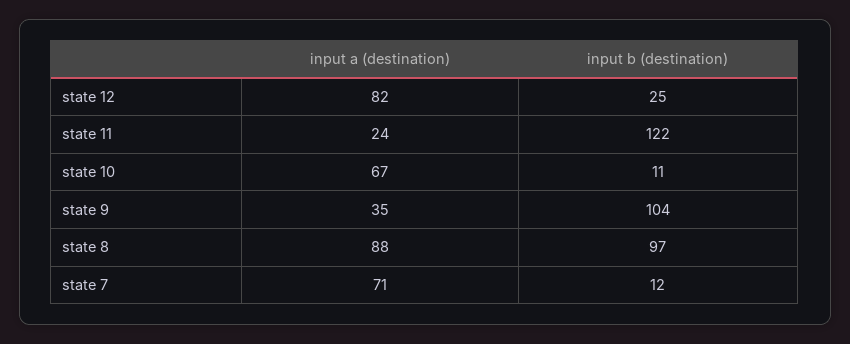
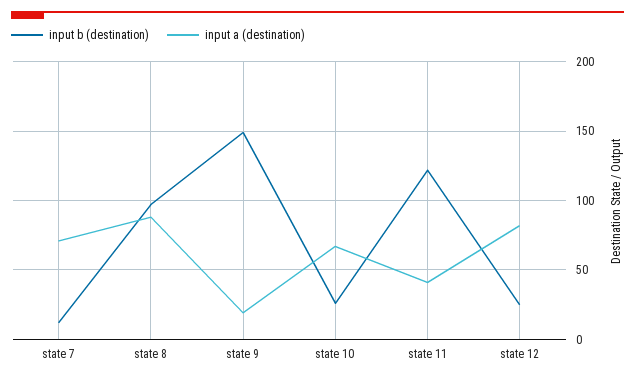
input a (destination), state 11: 24 -> 40
input b (destination), state 10: 11 -> 25
input a (destination), state 9: 35 -> 20
input b (destination), state 9: 104 -> 150

